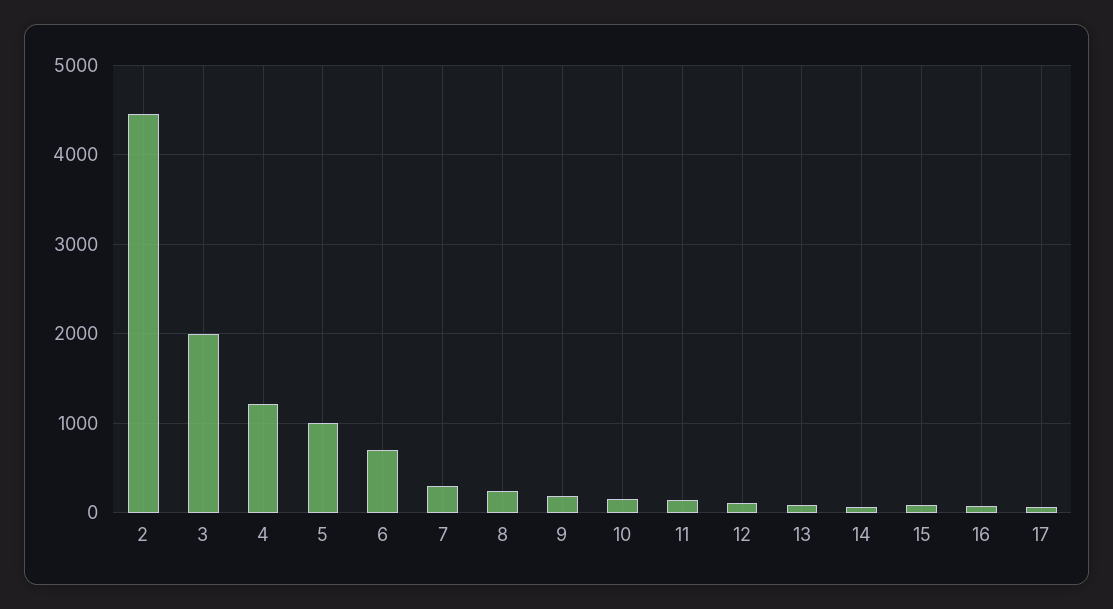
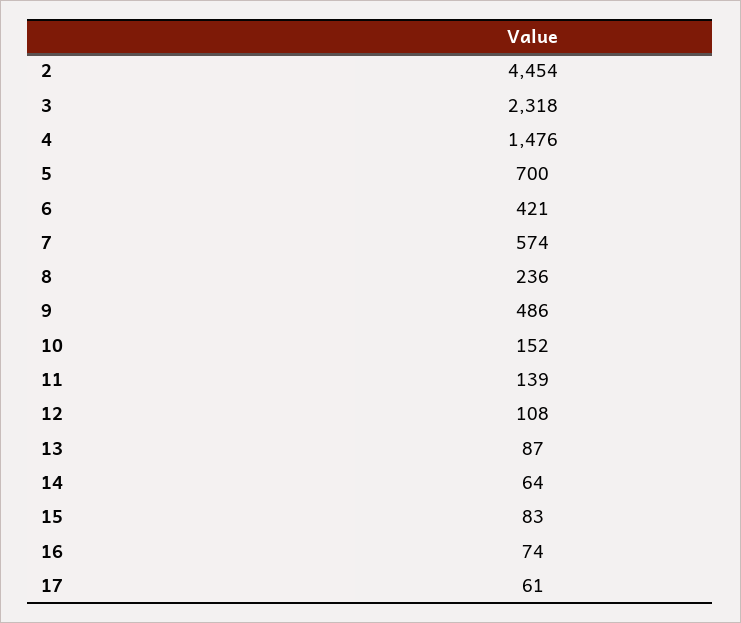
3: 2000 -> 2318
4: 1200 -> 1476
5: 1000 -> 700
6: 700 -> 421
7: 300 -> 574
9: 200 -> 486

